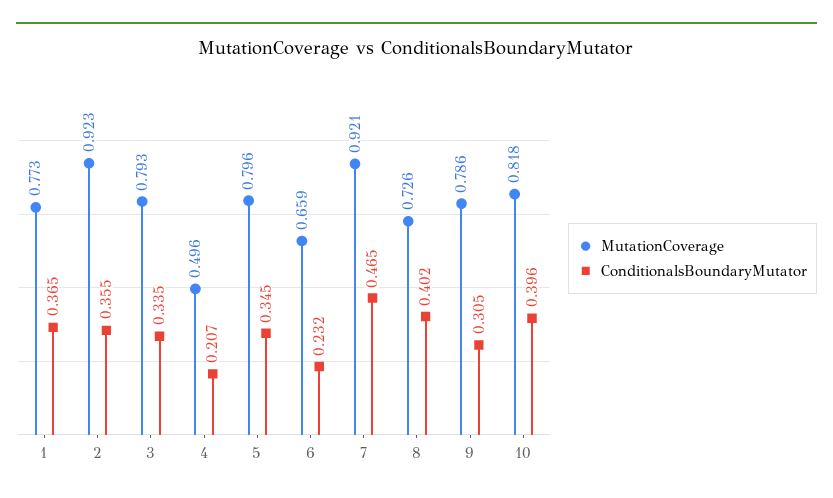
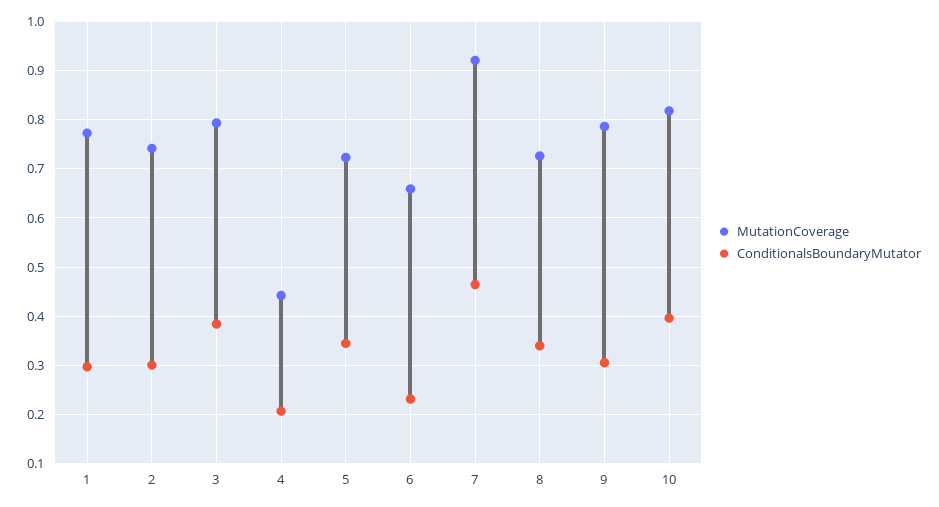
ConditionalsBoundaryMutator, 1: 0.365 -> 0.3
MutationCoverage, 2: 0.923 -> 0.74
ConditionalsBoundaryMutator, 2: 0.355 -> 0.3
ConditionalsBoundaryMutator, 3: 0.335 -> 0.38
MutationCoverage, 4: 0.496 -> 0.44
MutationCoverage, 5: 0.796 -> 0.72
ConditionalsBoundaryMutator, 8: 0.402 -> 0.34

